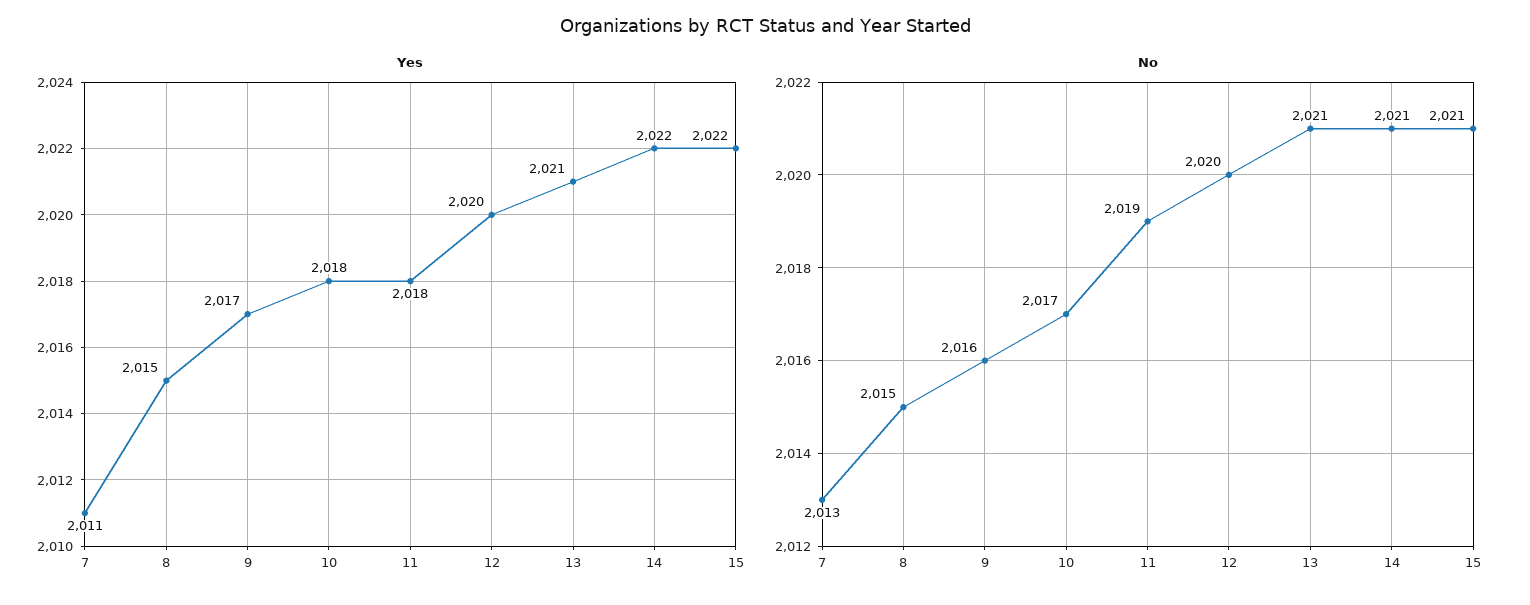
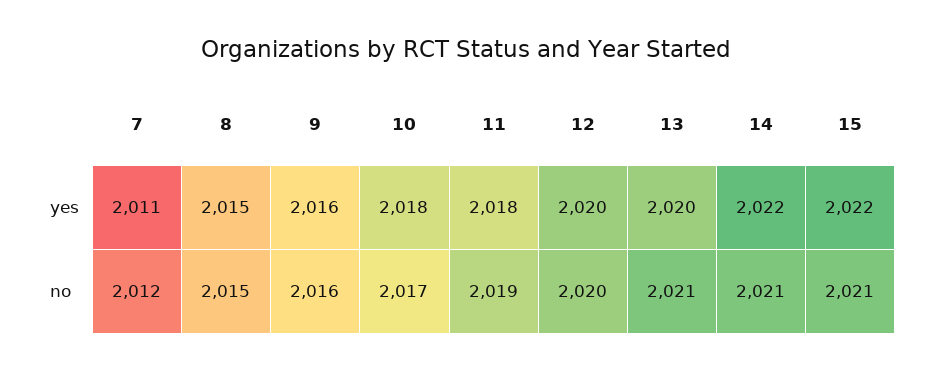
Yes, 9: 2017 -> 2016
Yes, 13: 2021 -> 2020
No, 7: 2013 -> 2012

